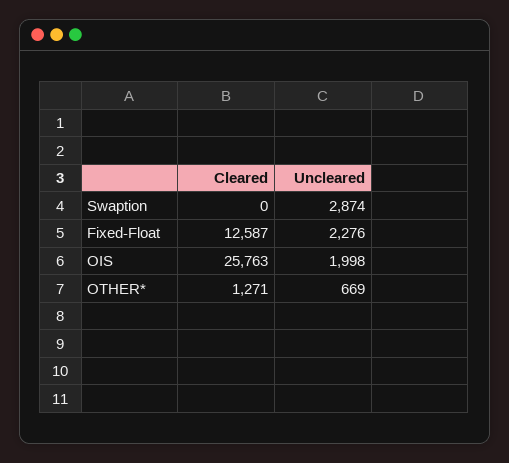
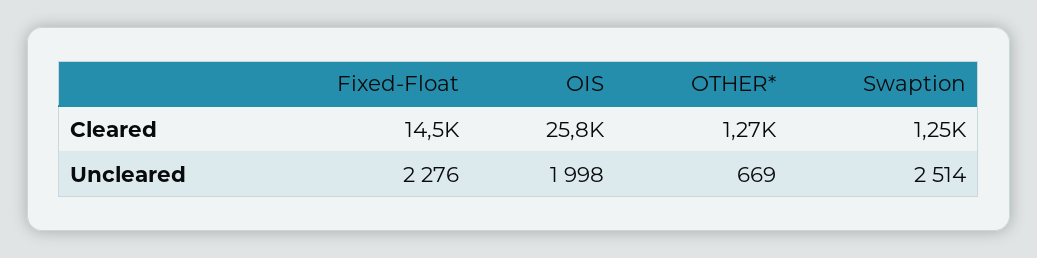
Cleared, Swaption: 0 -> 1250
Uncleared, Swaption: 2874 -> 2514
Cleared, Fixed-Float: 12587 -> 14500

